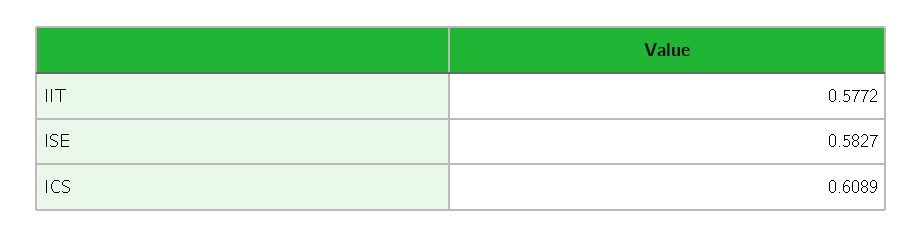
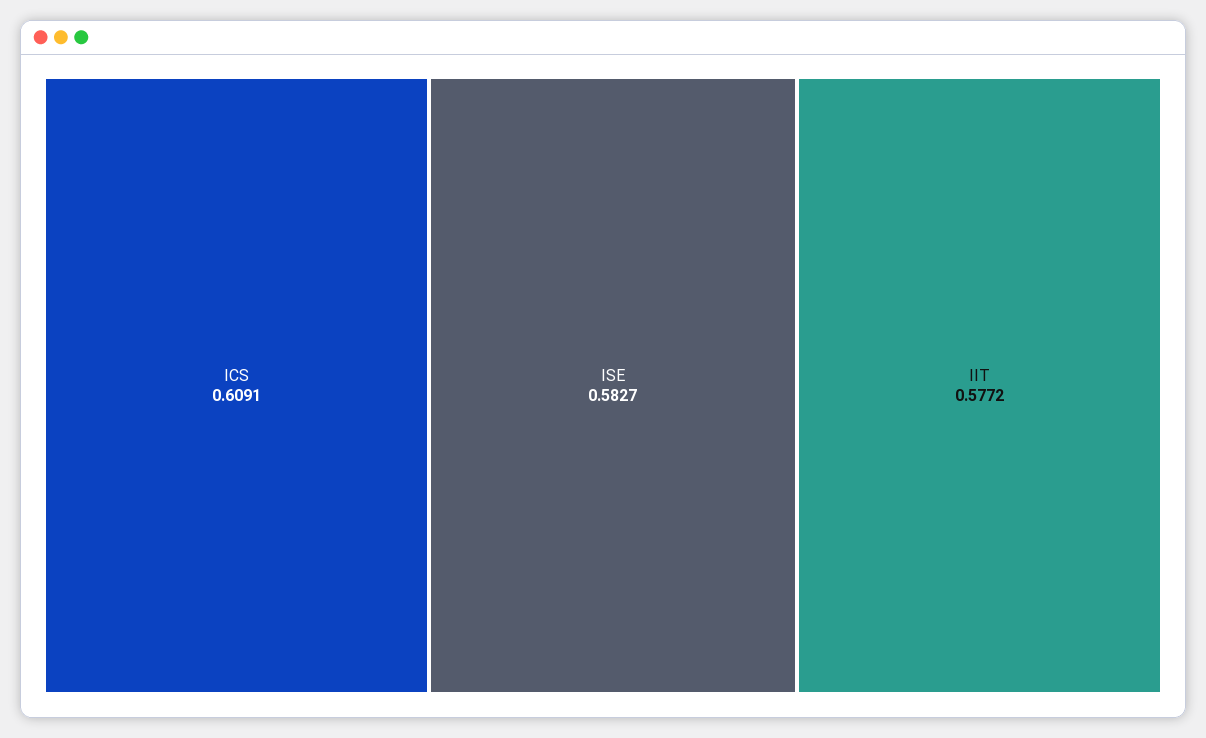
ICS: 0.6089 -> 0.6091

